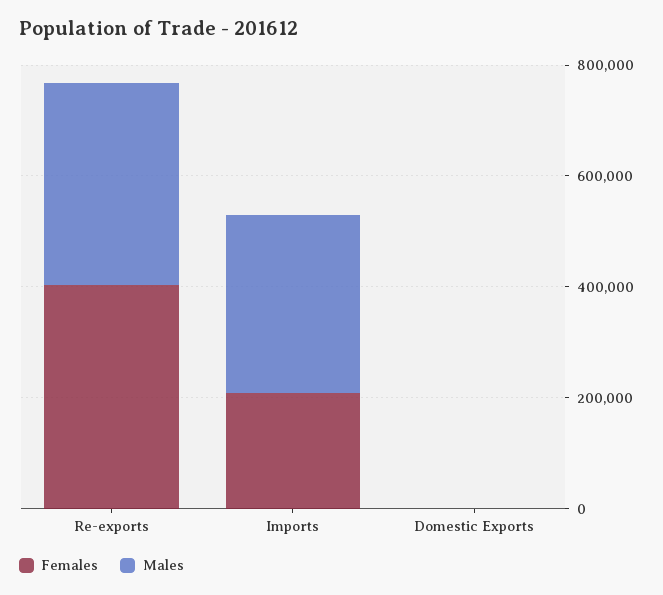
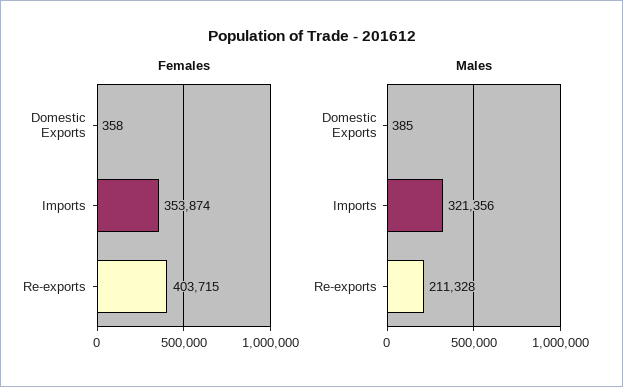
Males, Re-exports: 350000 -> 211328
Females, Imports: 200000 -> 353874

